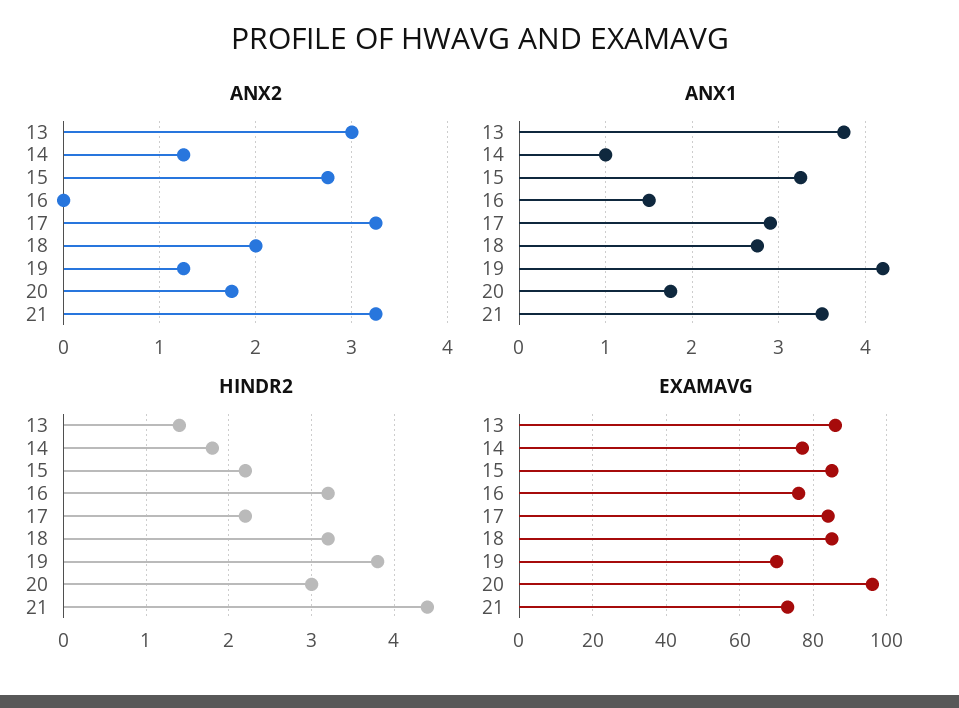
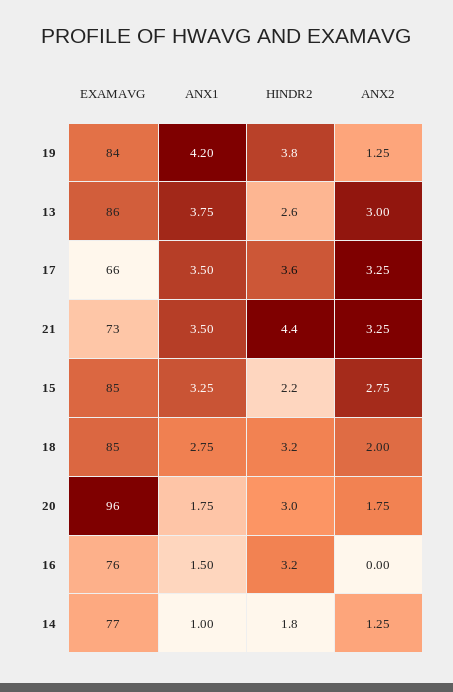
ANX1, 17: 2.9 -> 3.5
HINDR2, 13: 1.4 -> 2.6
HINDR2, 17: 2.2 -> 3.6
EXAMAVG, 17: 85 -> 66
EXAMAVG, 19: 70 -> 84

